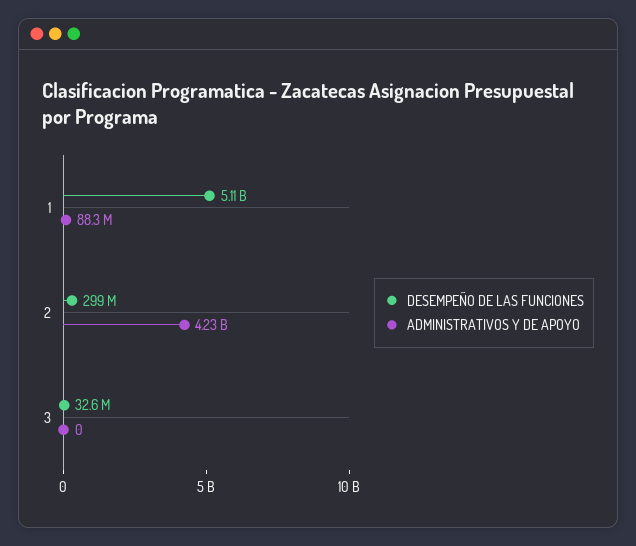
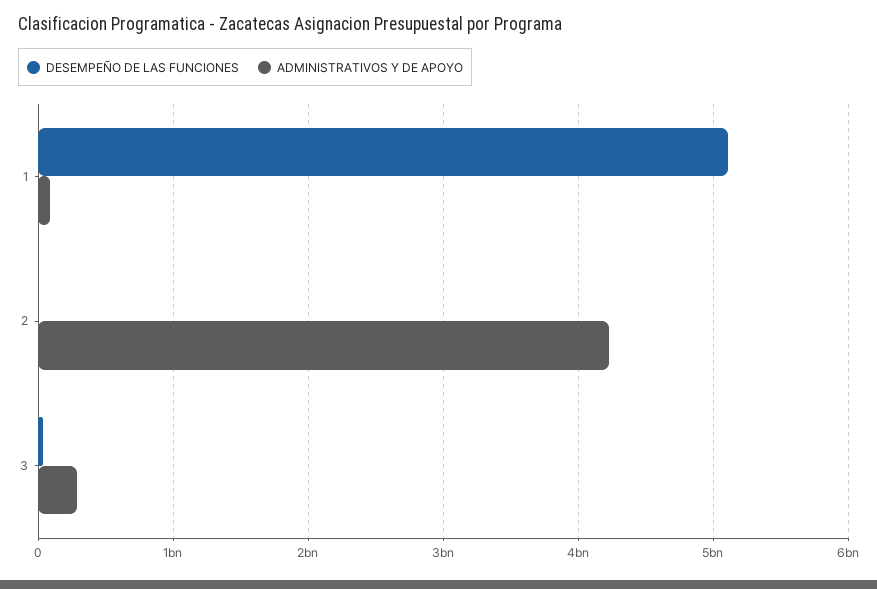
DESEMPEÑO DE LAS FUNCIONES, 2: 299000000 -> 0
ADMINISTRATIVOS Y DE APOYO, 3: 0 -> 300000000

